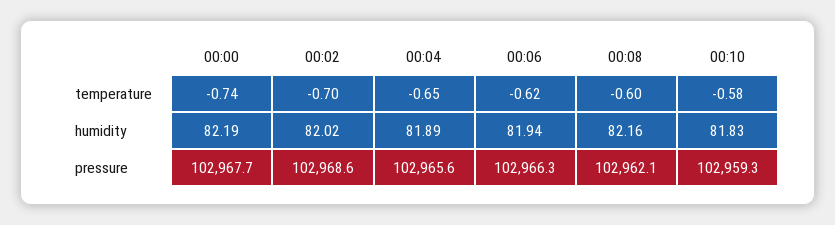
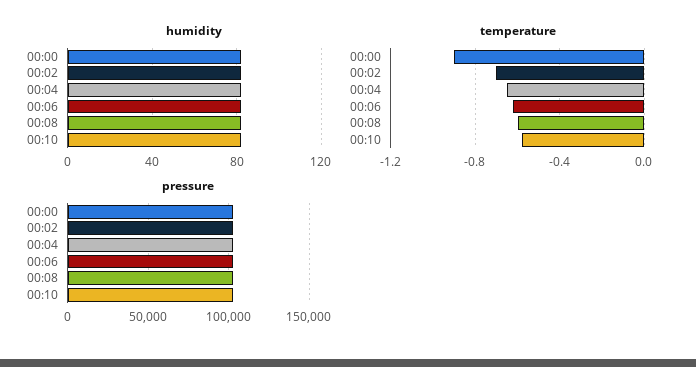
temperature, 00:00: -0.74 -> -0.9

